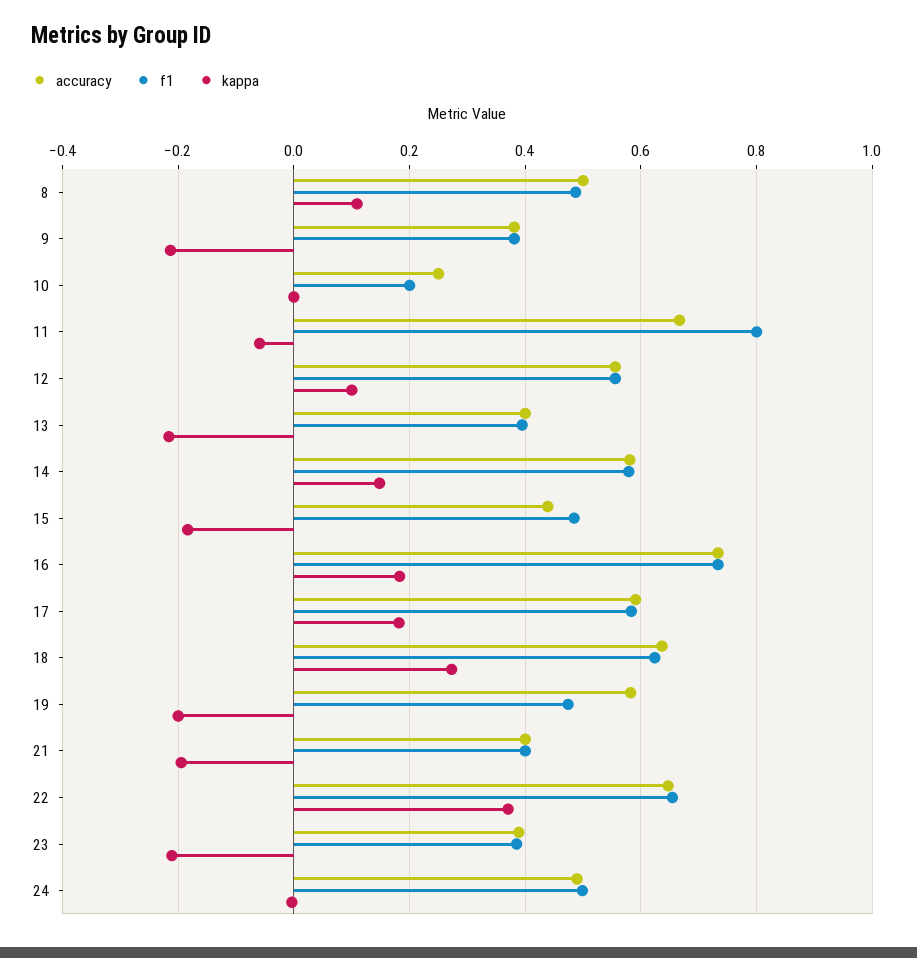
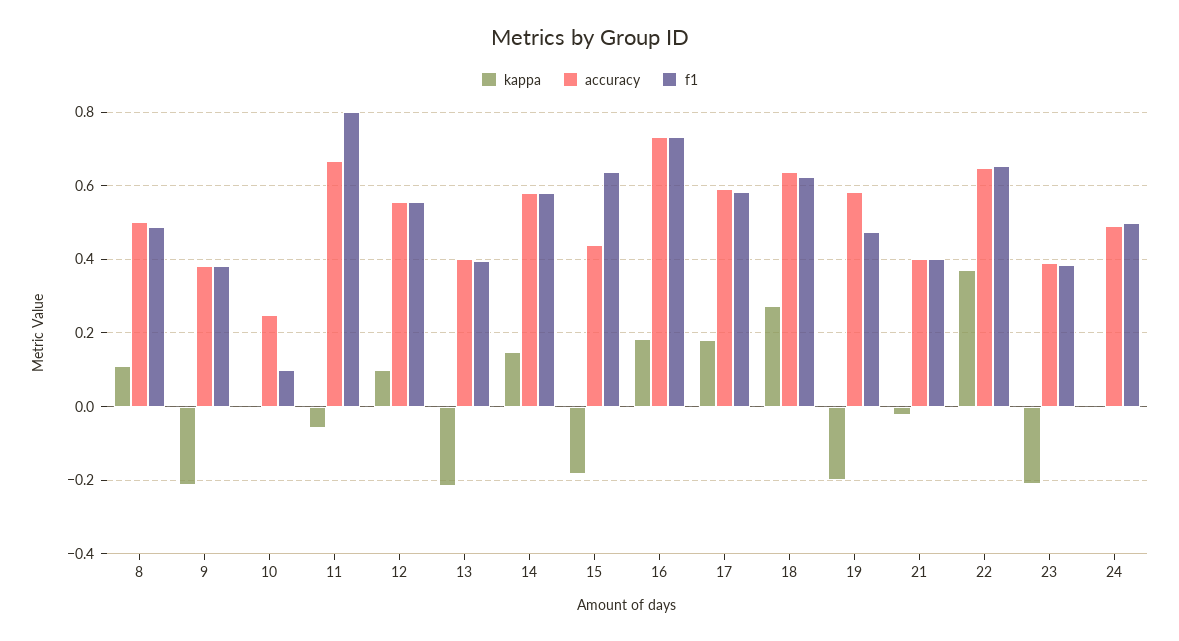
f1, 10: 0.2 -> 0.1
f1, 15: 0.48 -> 0.64
kappa, 21: -0.2 -> -0.02

